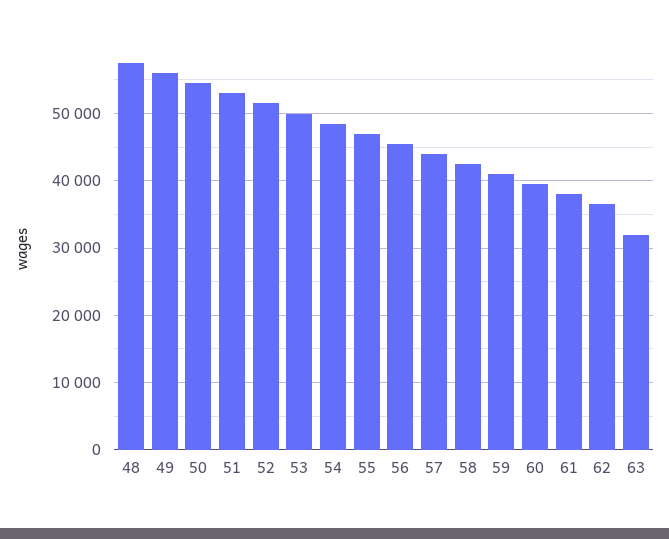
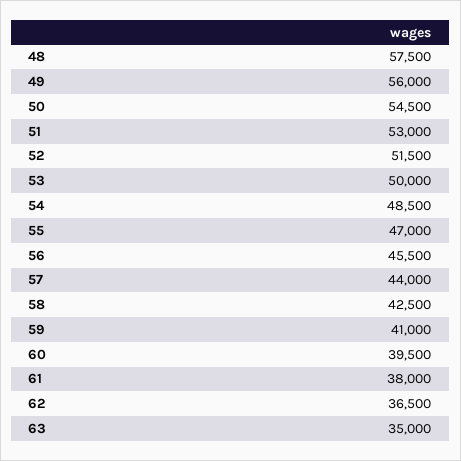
63: 32000 -> 35000

